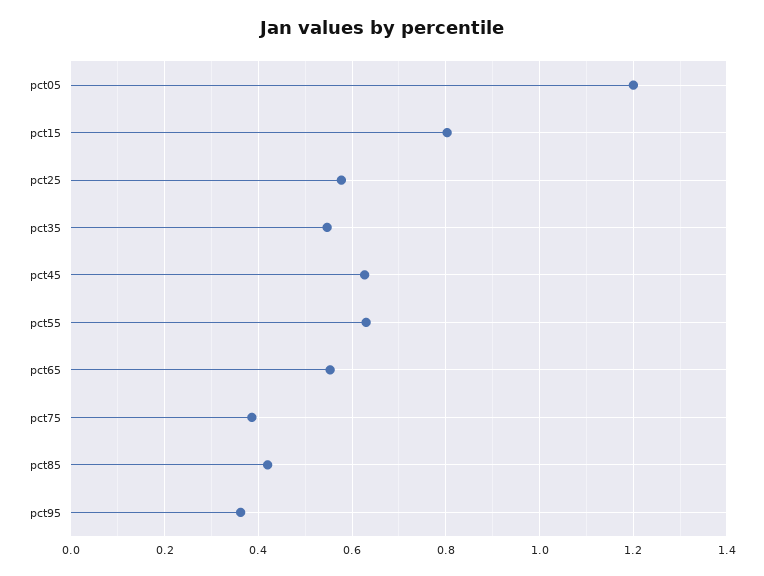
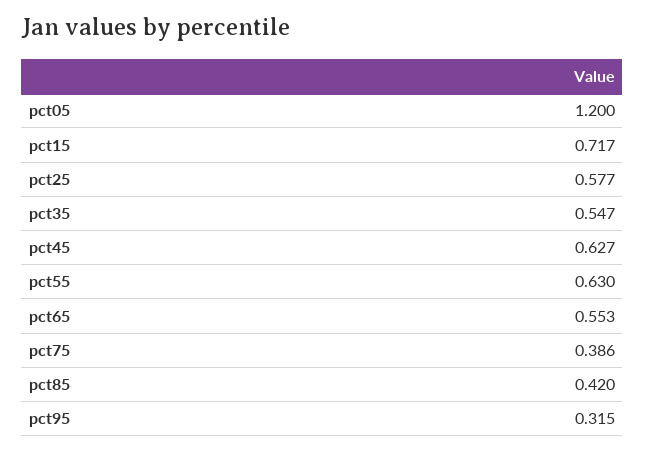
pct15: 0.8 -> 0.717
pct95: 0.36 -> 0.315

